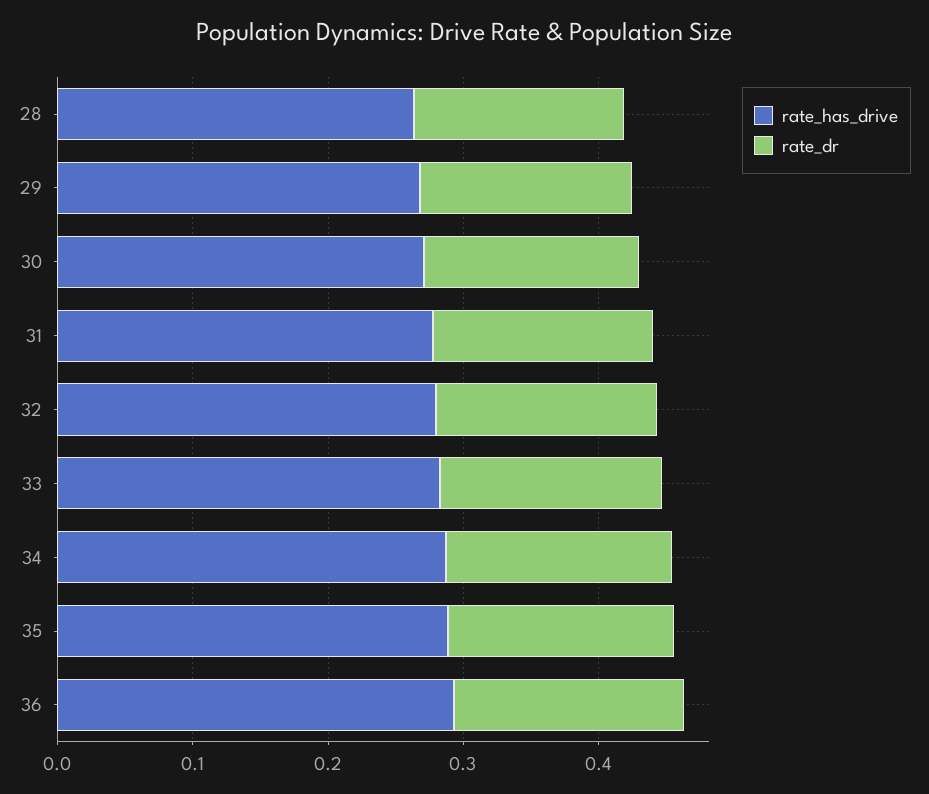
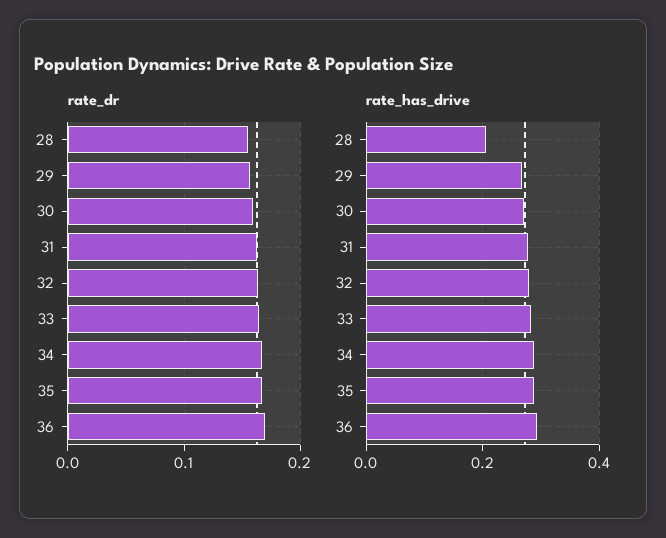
rate_has_drive, 28: 0.26 -> 0.2

